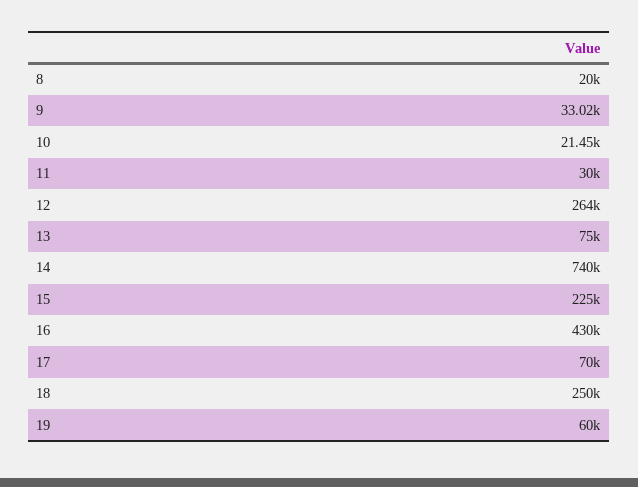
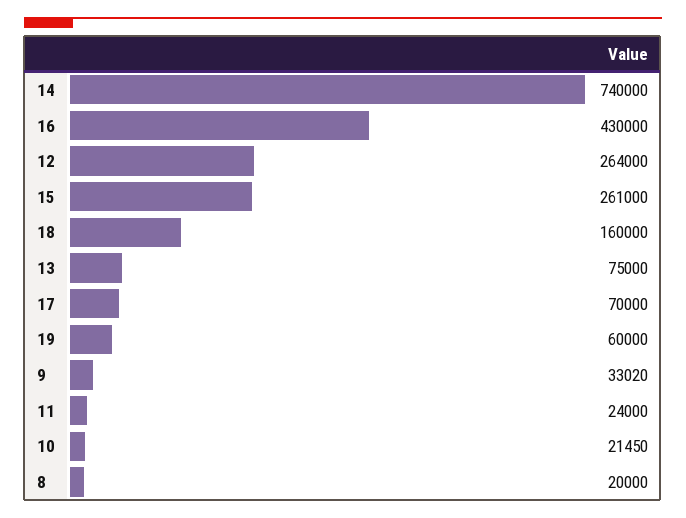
11: 30000 -> 24000
15: 225000 -> 261000
18: 250000 -> 160000

